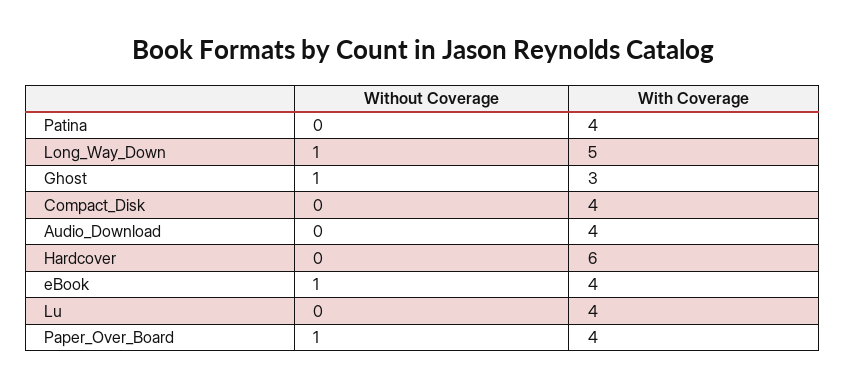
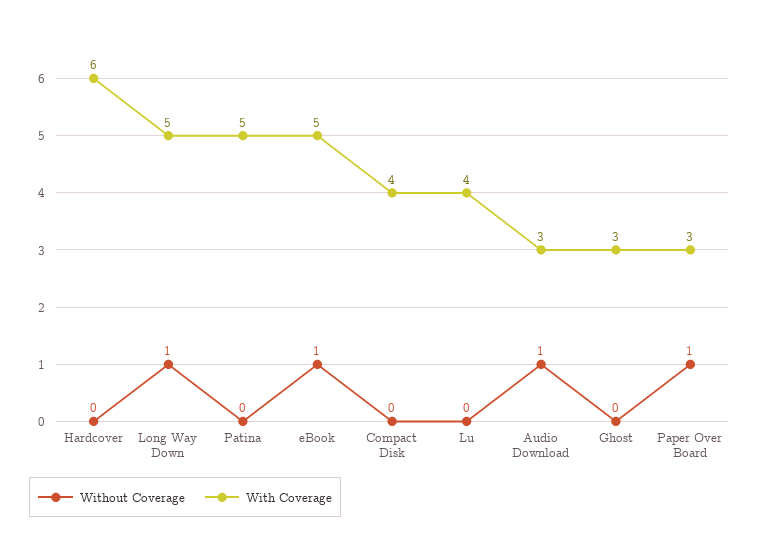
With Coverage, Patina: 4 -> 5
Without Coverage, Ghost: 1 -> 0
Without Coverage, Audio_Download: 0 -> 1
With Coverage, Audio_Download: 4 -> 3
With Coverage, eBook: 4 -> 5
With Coverage, Paper_Over_Board: 4 -> 3

